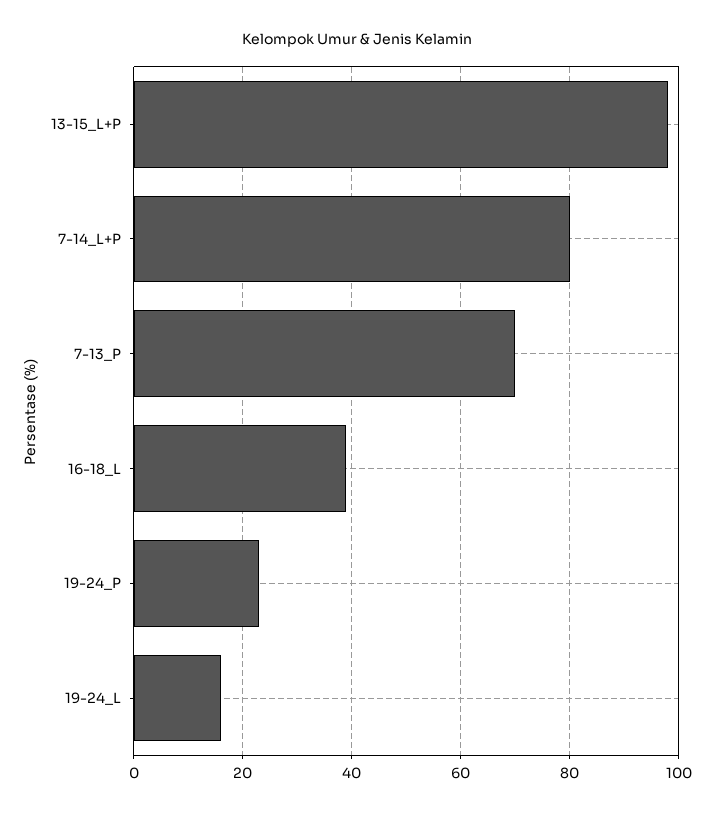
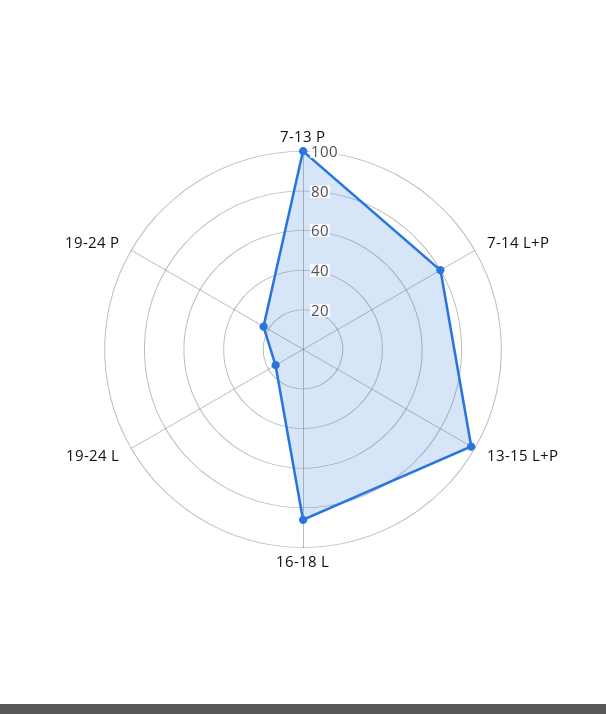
7-13_P: 70 -> 100
16-18_L: 40 -> 85

